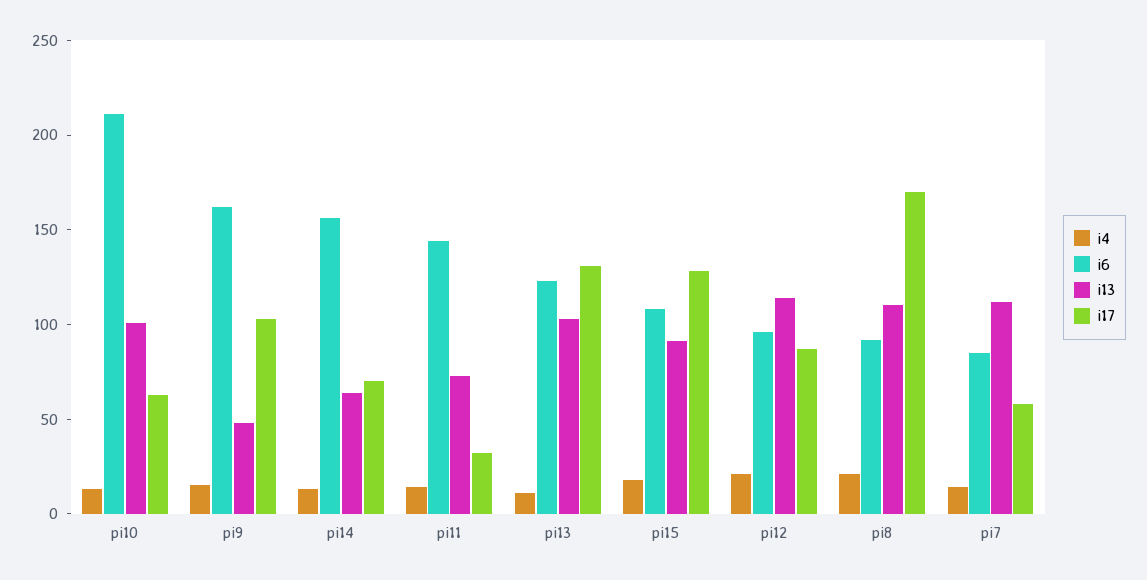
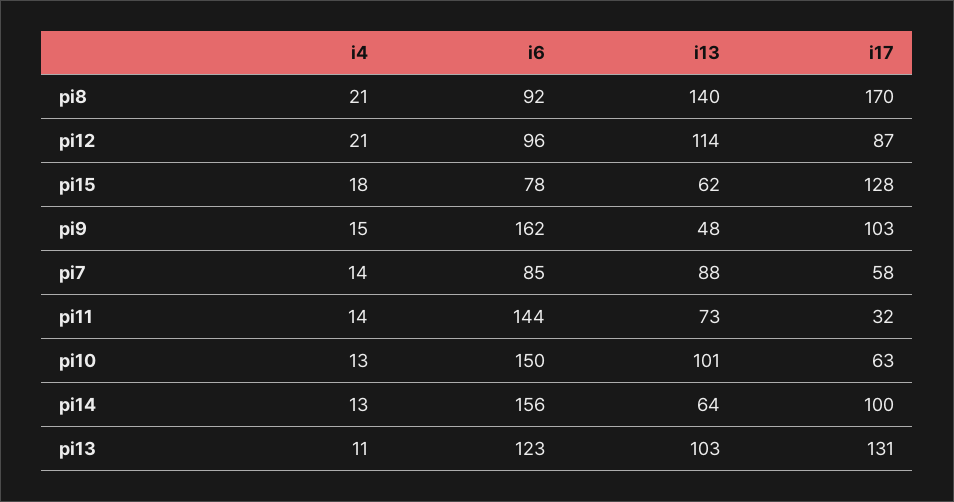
i6, pi10: 210 -> 150
i17, pi14: 70 -> 100
i6, pi15: 110 -> 78
i13, pi15: 90 -> 62
i13, pi8: 110 -> 140
i13, pi7: 110 -> 88

